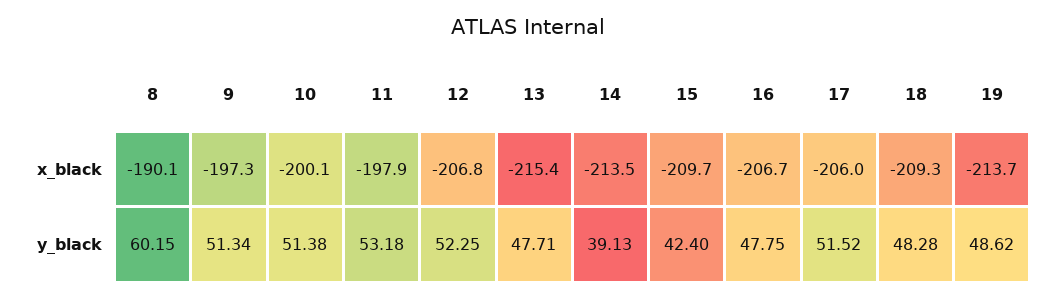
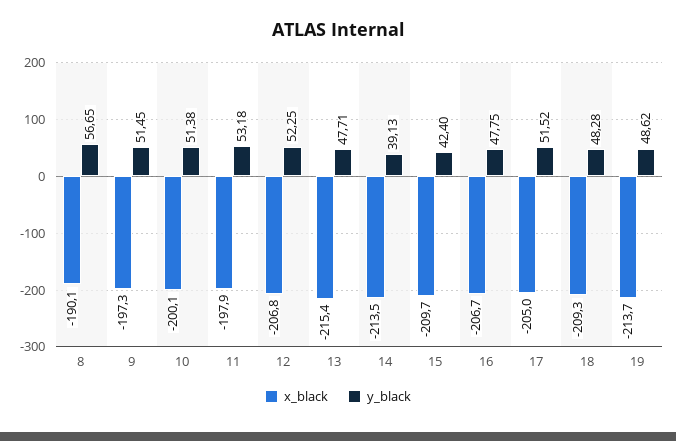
x_black, 17: -206 -> -205
y_black, 8: 60.15 -> 56.65
y_black, 9: 51.34 -> 51.45

